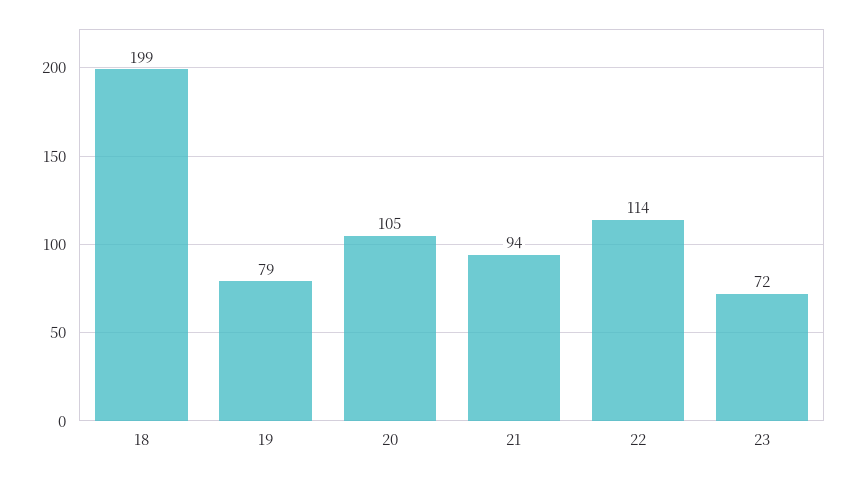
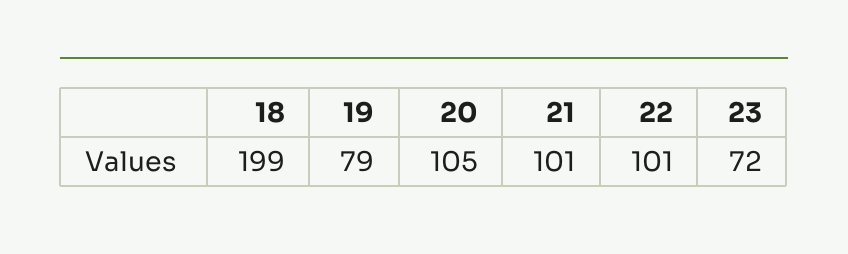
21: 94 -> 101
22: 114 -> 101

